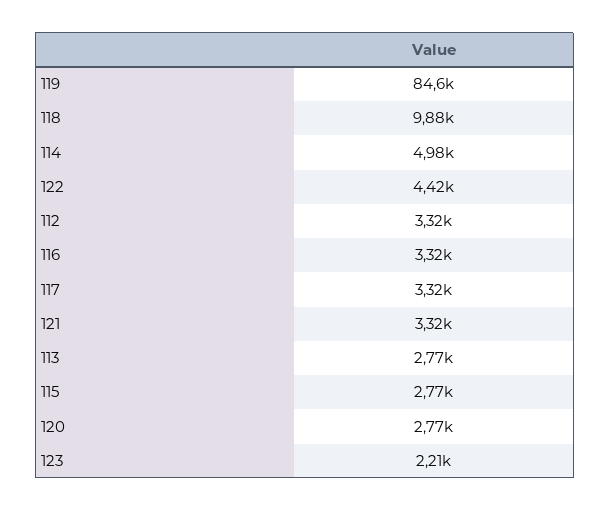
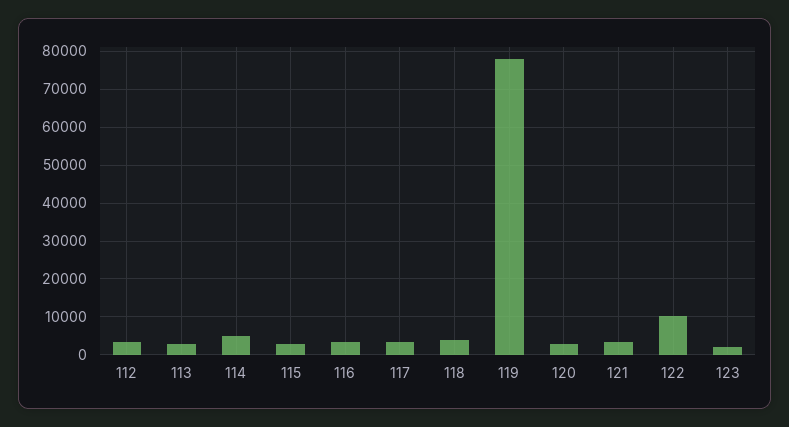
119: 84600 -> 78000
118: 9880 -> 4000
122: 4420 -> 10000

